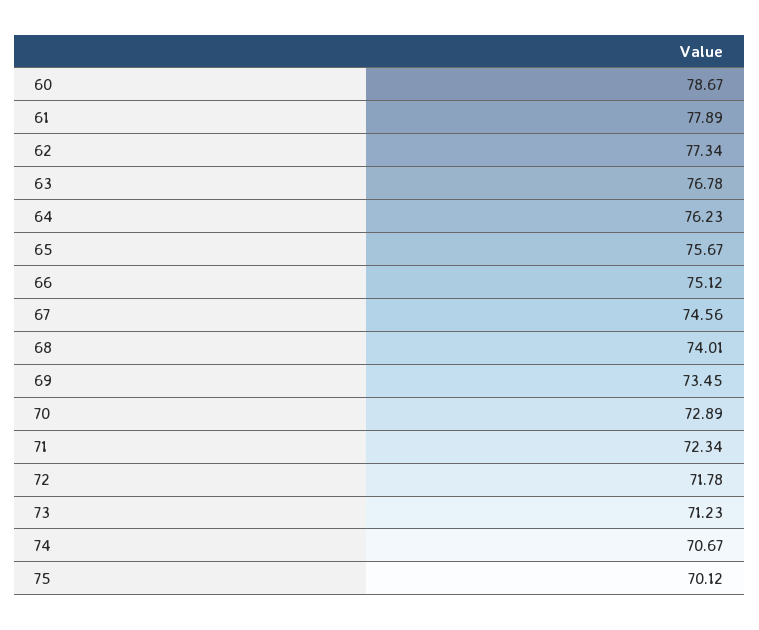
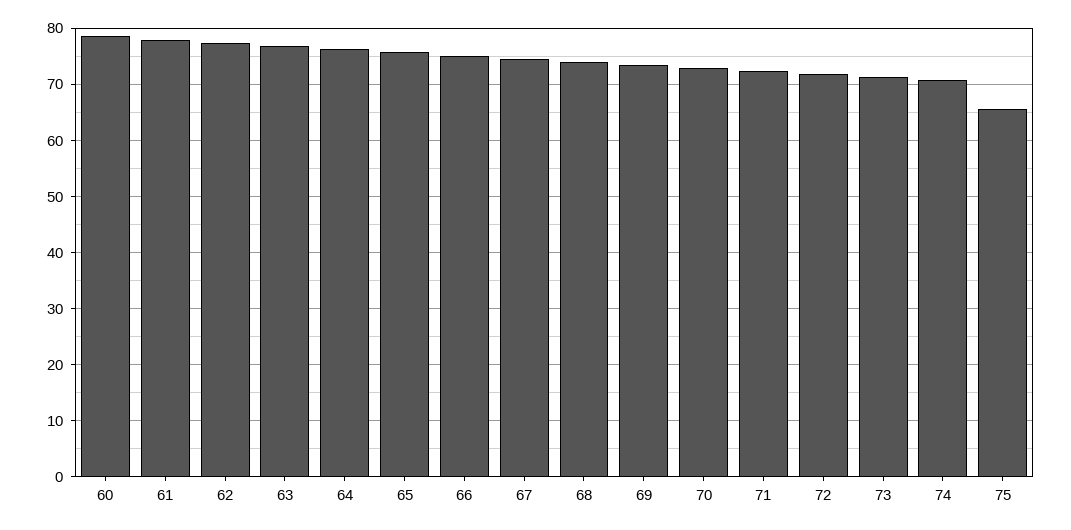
75: 70.12 -> 66

